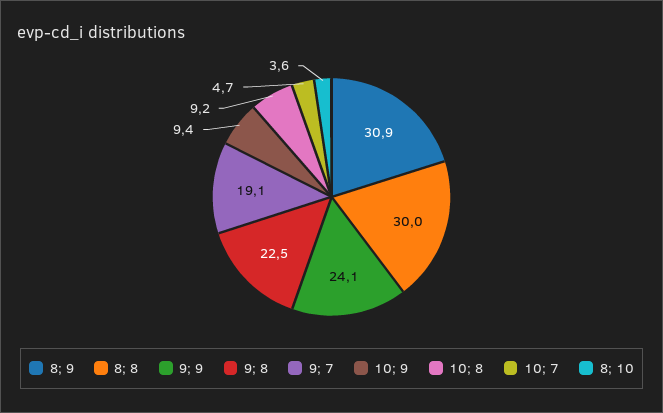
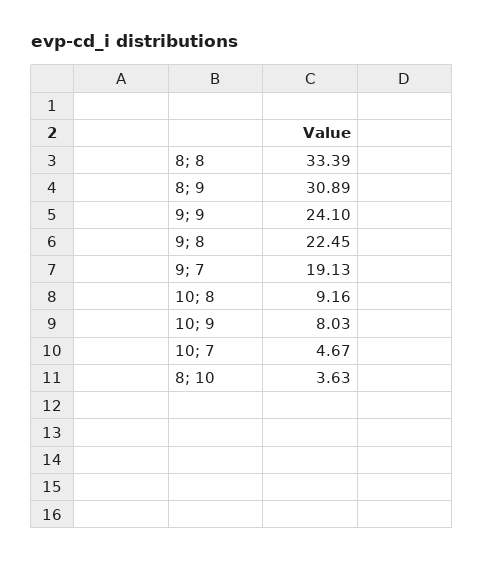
8; 8: 30 -> 33.39
10; 9: 9.4 -> 8.03

